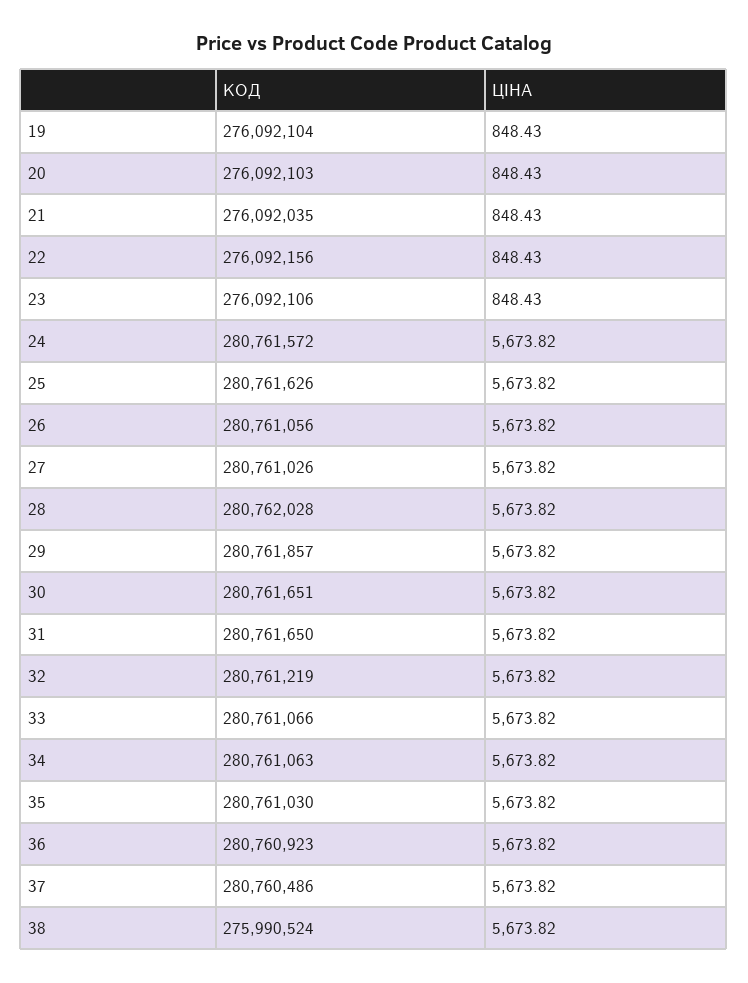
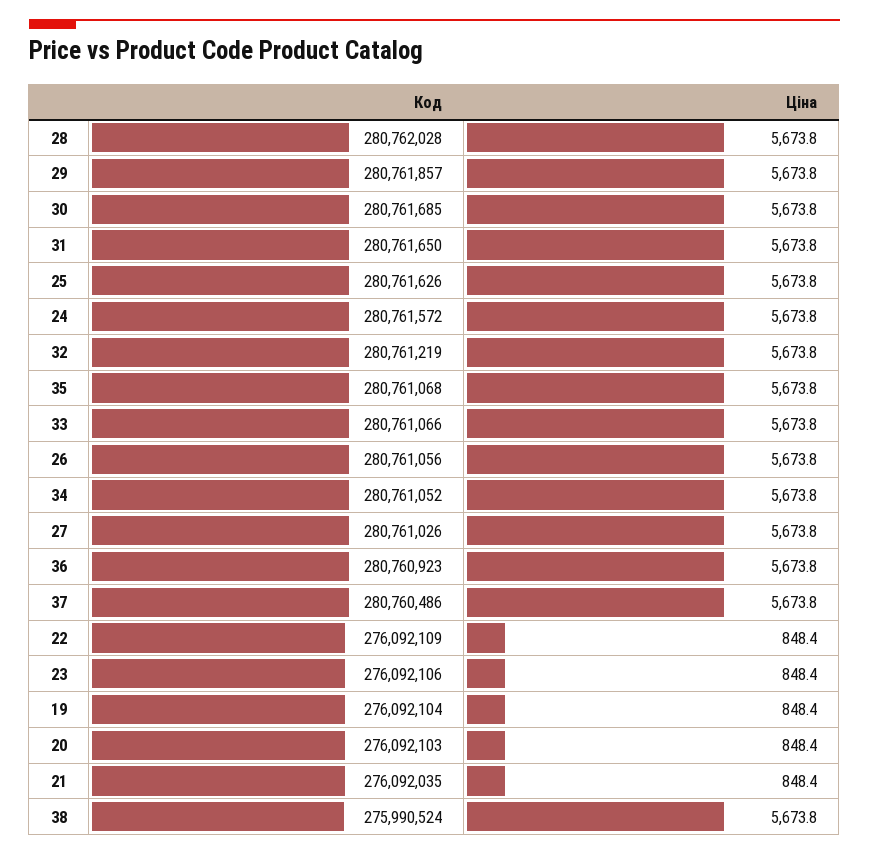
КОД, 22: 276092156 -> 276092109
КОД, 30: 280761651 -> 280761685
КОД, 34: 280761063 -> 280761052
КОД, 35: 280761030 -> 280761068

